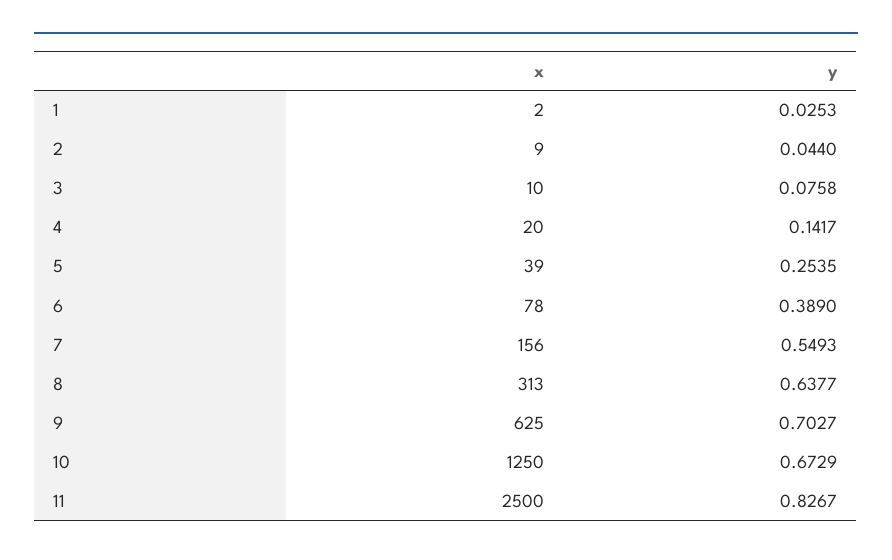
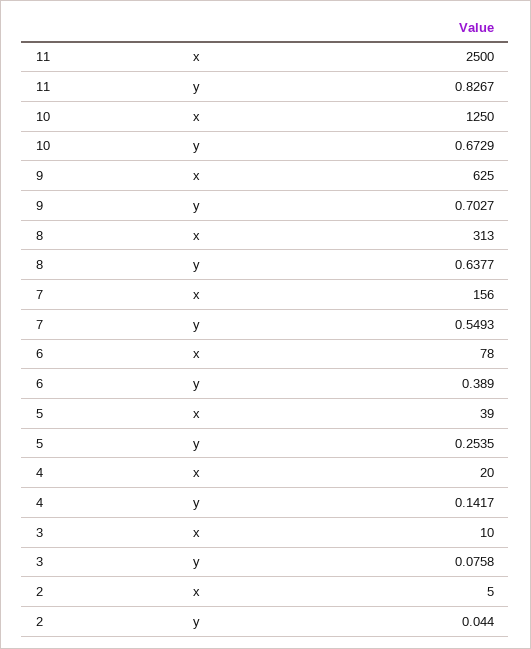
x, 1: 2 -> none
y, 1: 0.0253 -> none
x, 2: 9 -> 5

